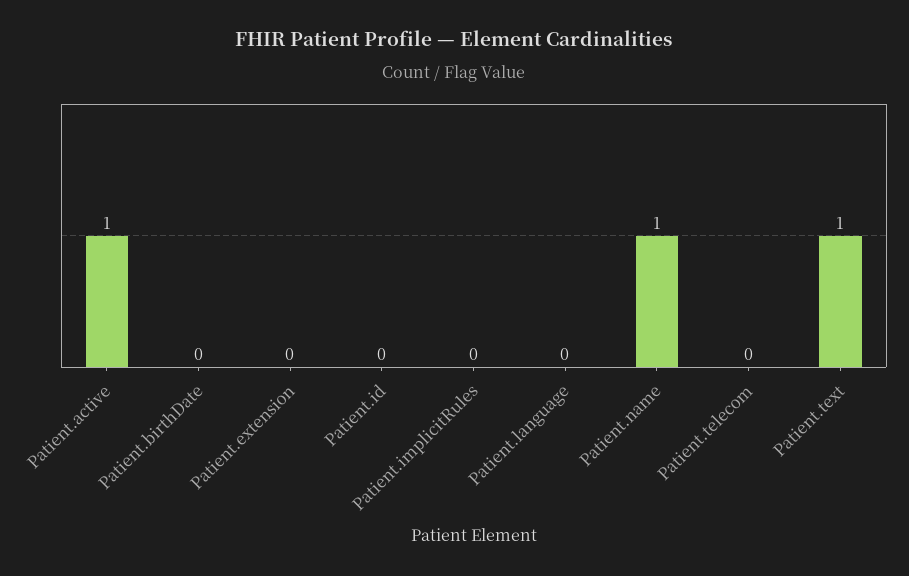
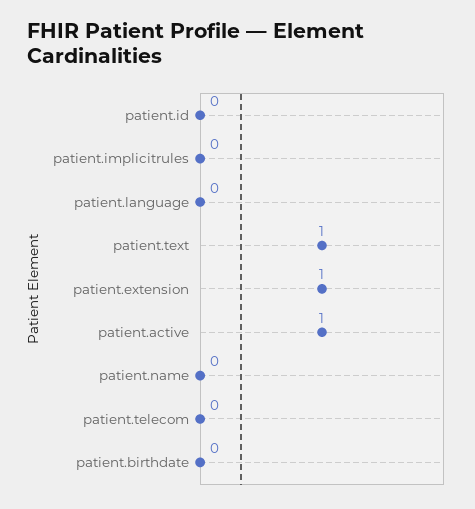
Patient.extension: 0 -> 1
Patient.name: 1 -> 0

